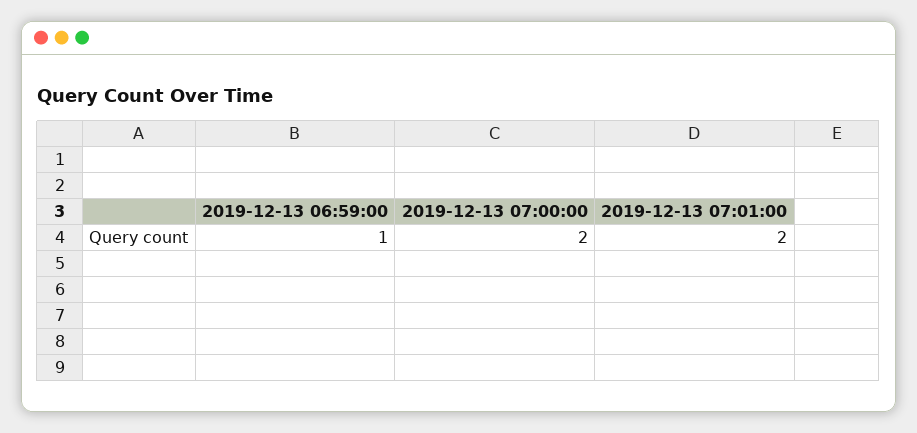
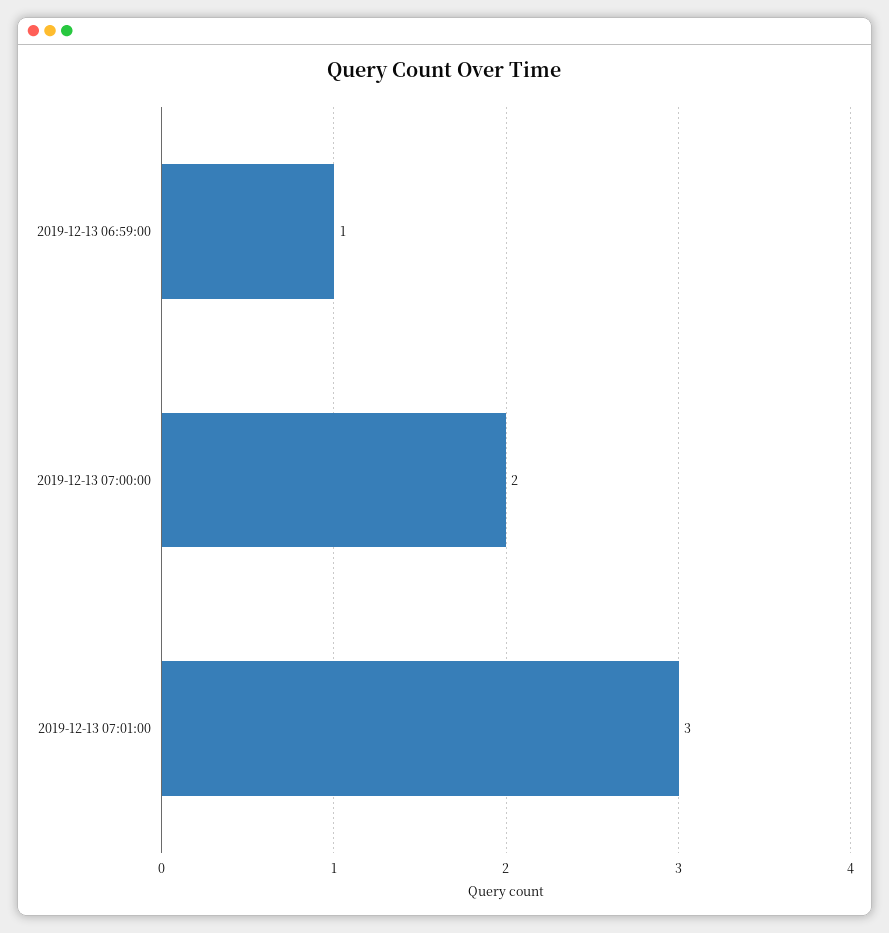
2019-12-13 07:01:00: 2 -> 3

